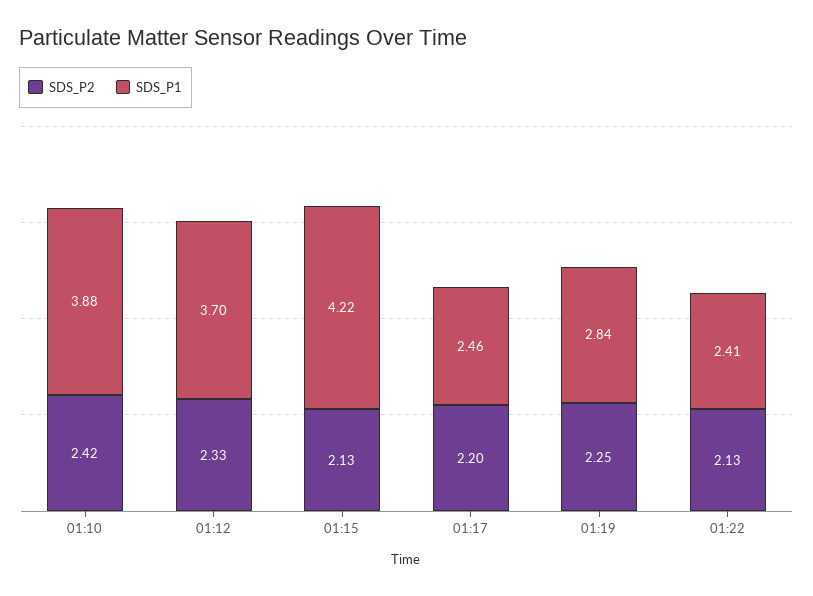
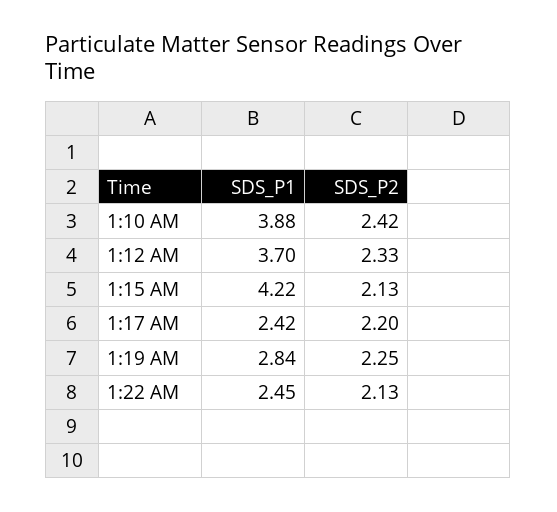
SDS_P1, 01:17: 2.46 -> 2.42
SDS_P1, 01:22: 2.41 -> 2.45

